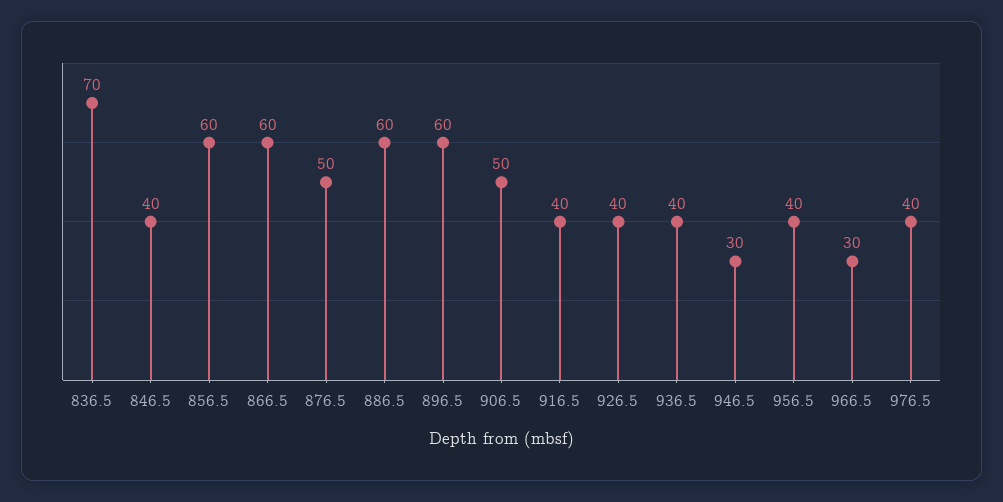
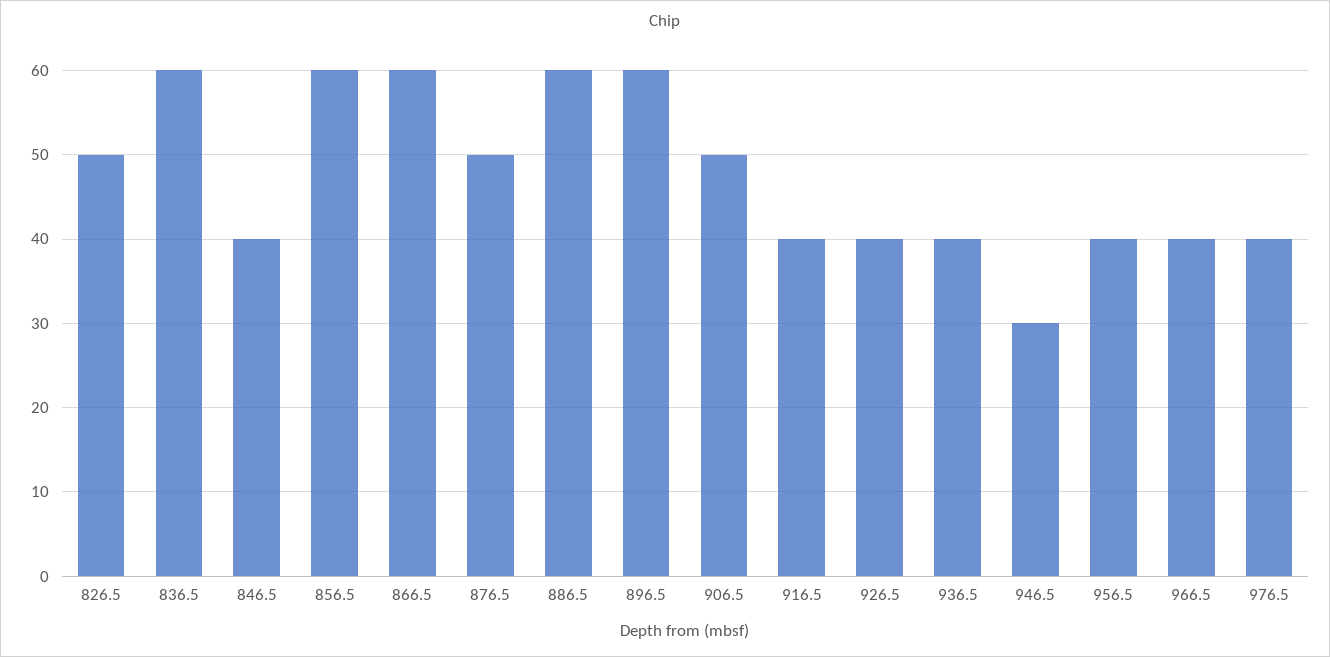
836.5: 70 -> 60
966.5: 30 -> 40
826.5: none -> 50

